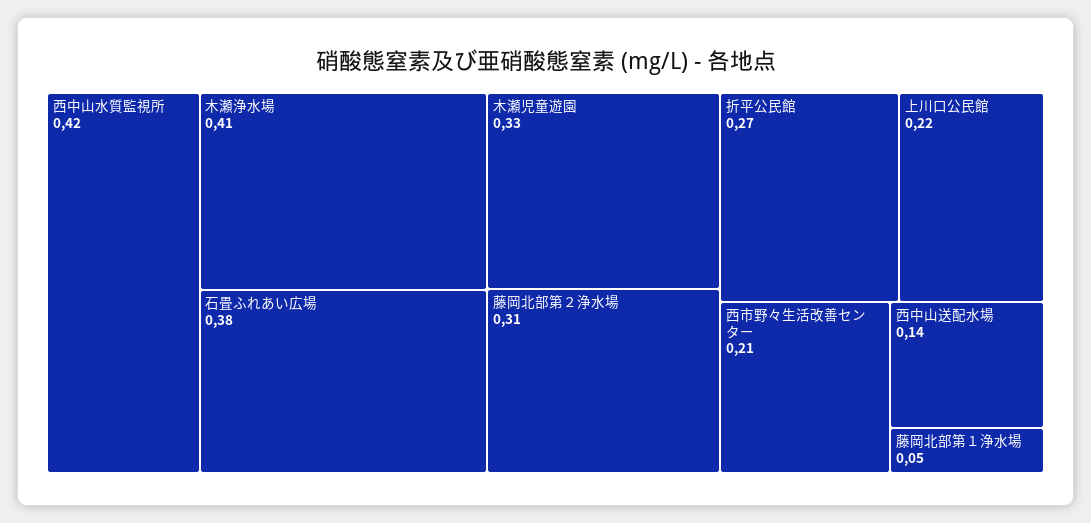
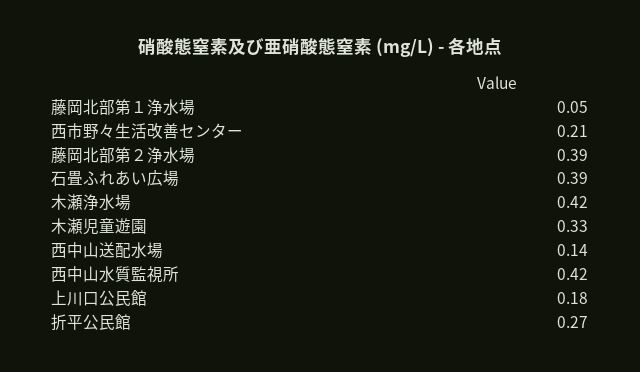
木瀬浄水場: 0.41 -> 0.42
石畳ふれあい広場: 0.38 -> 0.39
藤岡北部第２浄水場: 0.31 -> 0.39
上川口公民館: 0.22 -> 0.18

